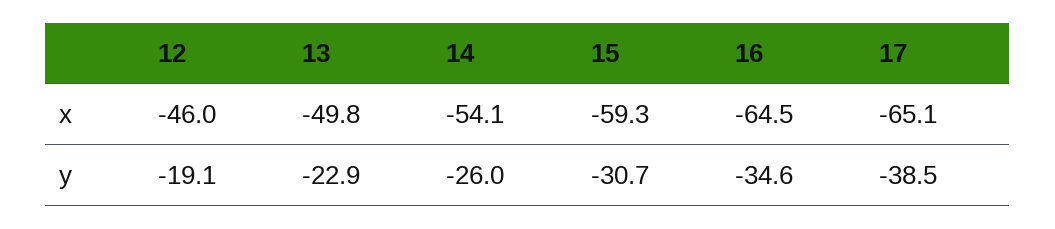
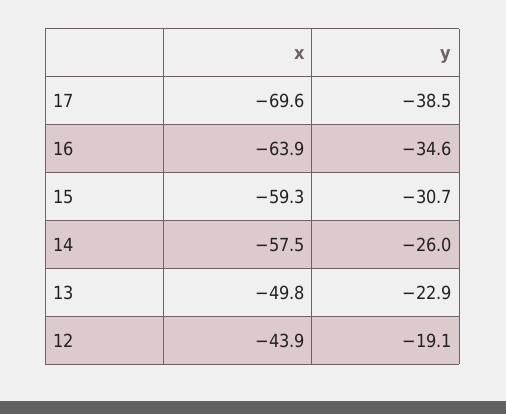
12, x: -46 -> -43.9
14, x: -54.1 -> -57.5
16, x: -64.5 -> -63.9
17, x: -65.1 -> -69.6

